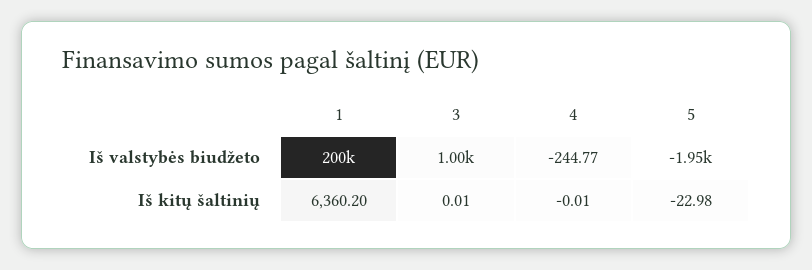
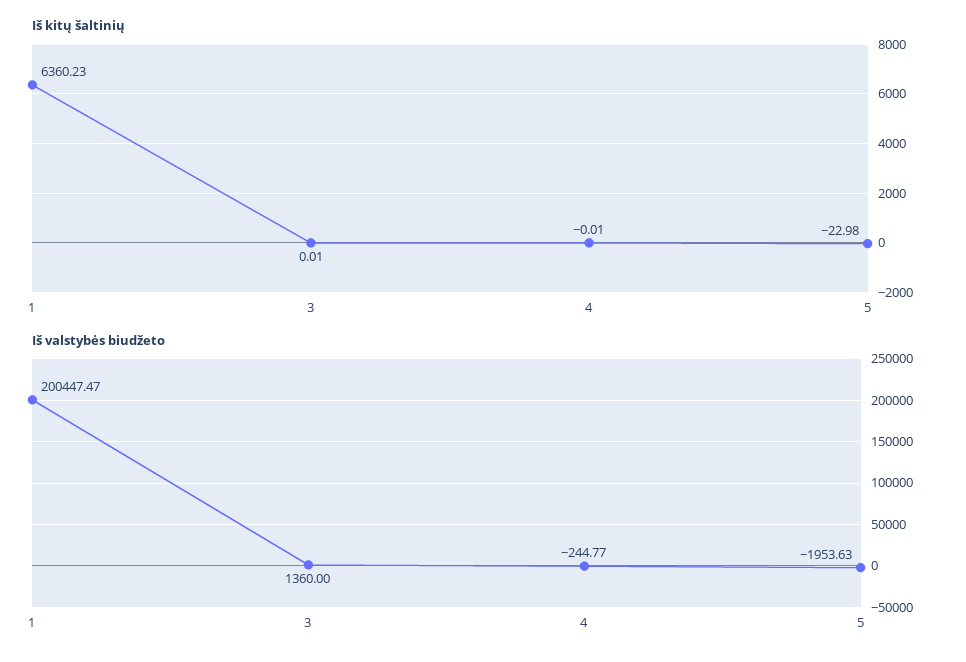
Iš valstybės biudžeto, 3: 1000 -> 1360
Iš kitų šaltinių, 1: 6360.2 -> 6360.23

